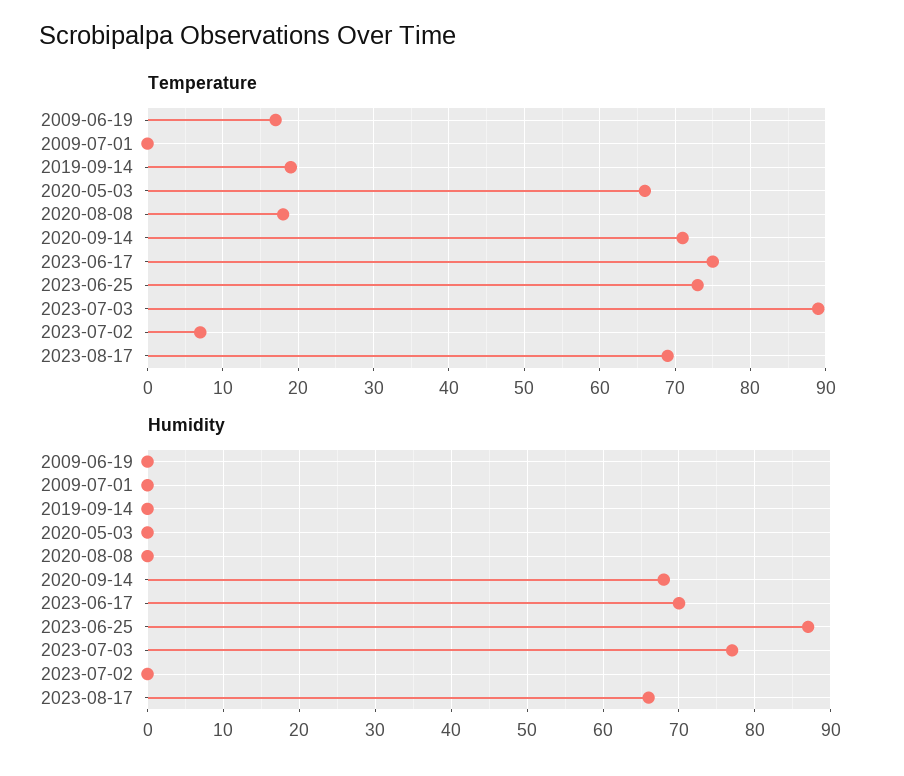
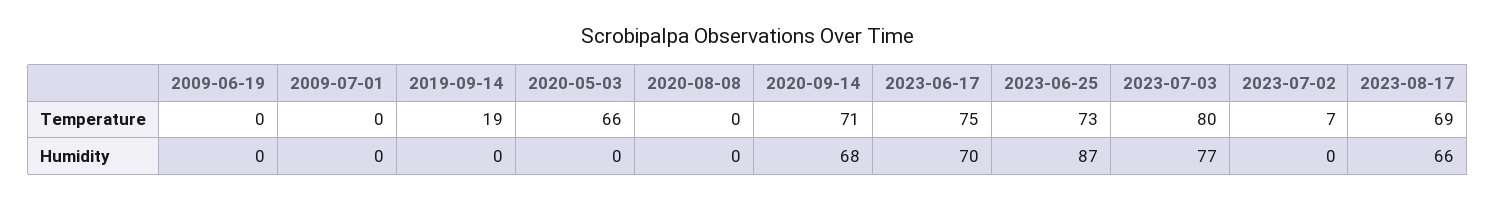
Temperature, 2009-06-19: 17 -> 0
Temperature, 2020-08-08: 18 -> 0
Temperature, 2023-07-03: 89 -> 80

